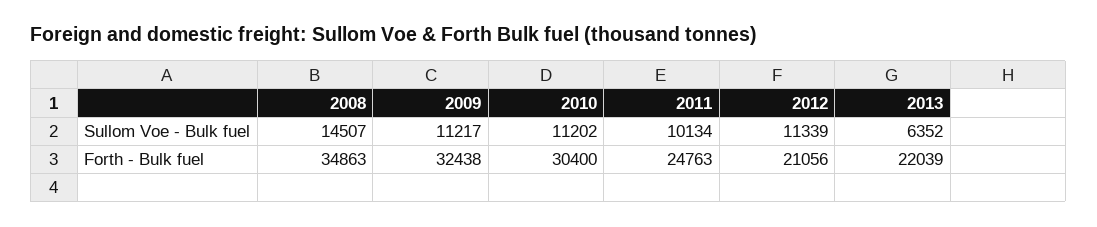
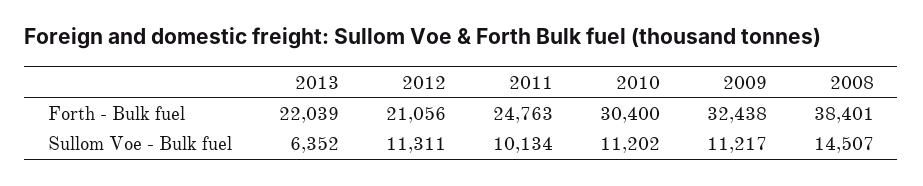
2012, Sullom Voe - Bulk fuel: 11339 -> 11311
2008, Forth - Bulk fuel: 34863 -> 38401

